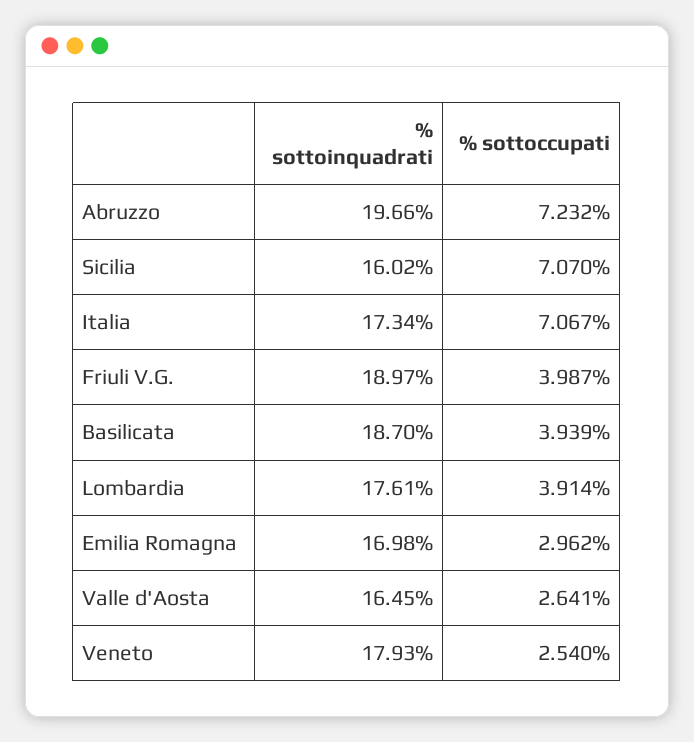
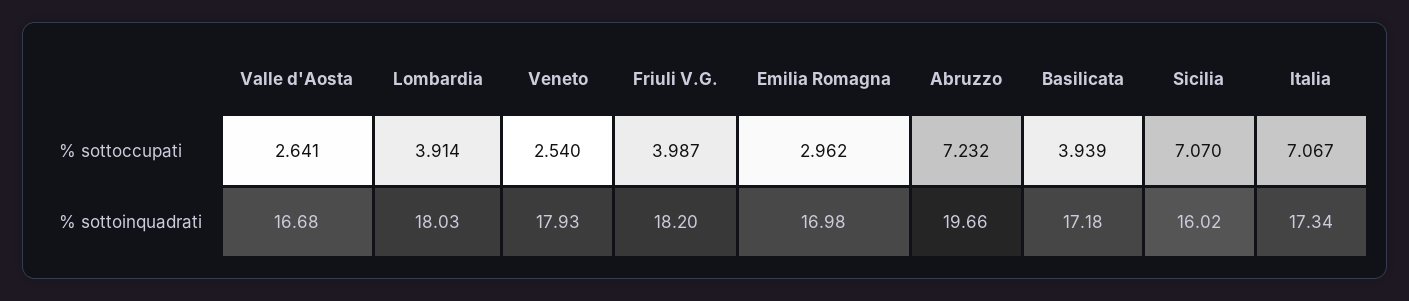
% sottoinquadrati, Friuli V.G.: 18.97 -> 18.2
% sottoinquadrati, Basilicata: 18.7 -> 17.18
% sottoinquadrati, Lombardia: 17.61 -> 18.03
% sottoinquadrati, Valle d'Aosta: 16.45 -> 16.68

